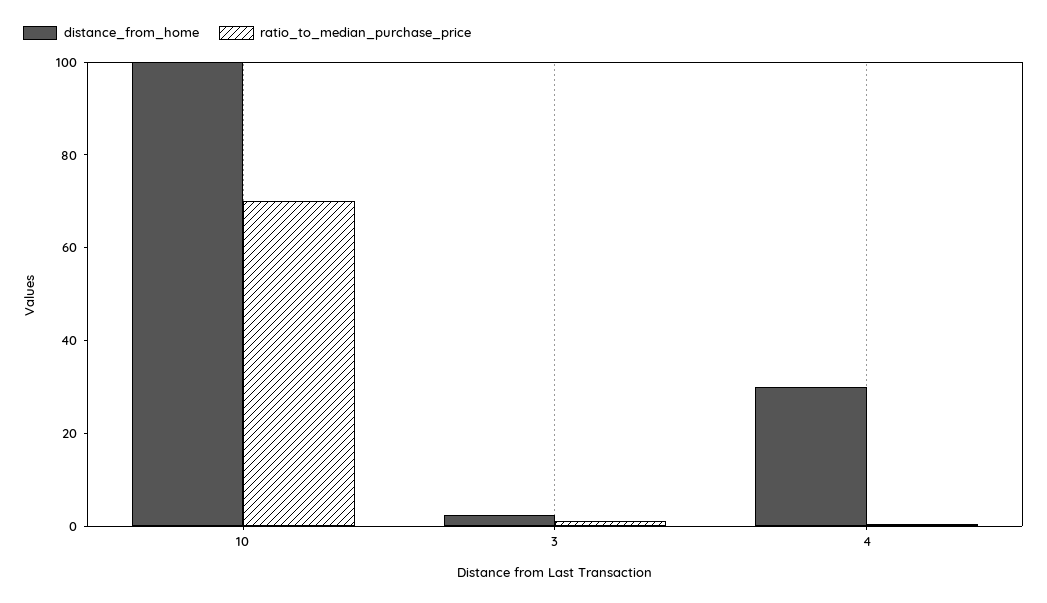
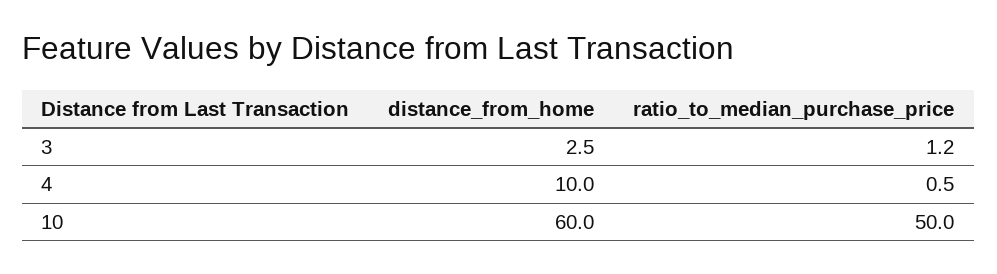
distance_from_home, 10: 100 -> 60
ratio_to_median_purchase_price, 10: 70 -> 50
distance_from_home, 4: 30 -> 10

